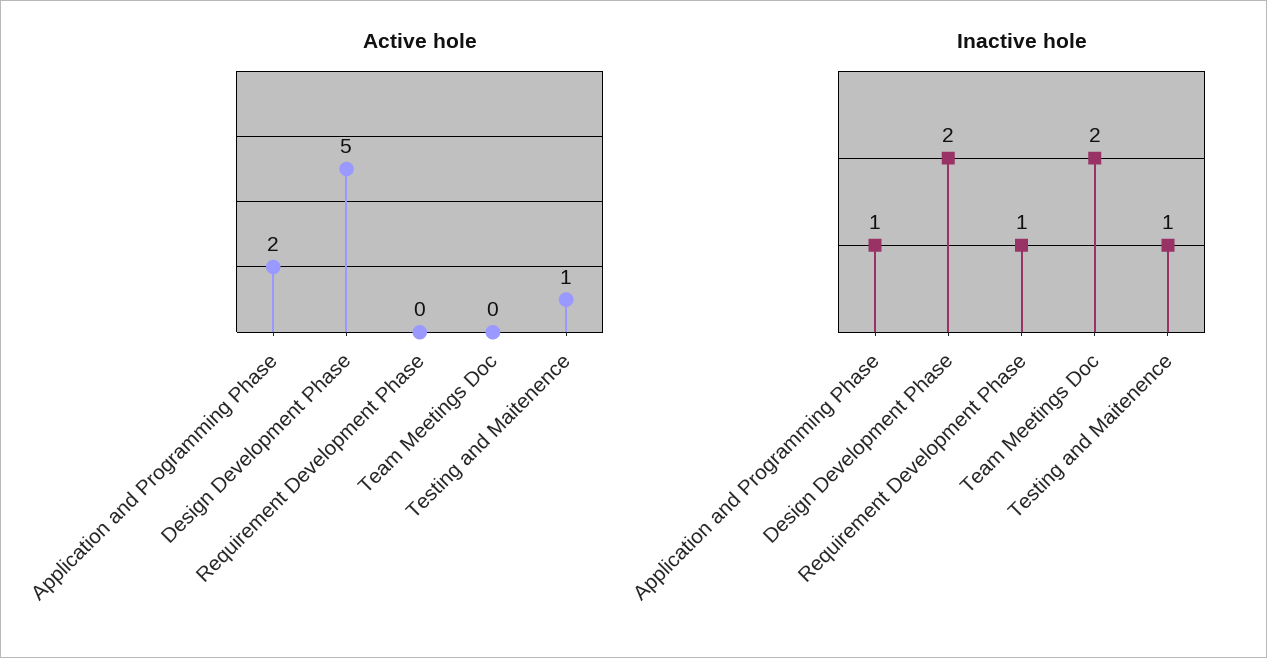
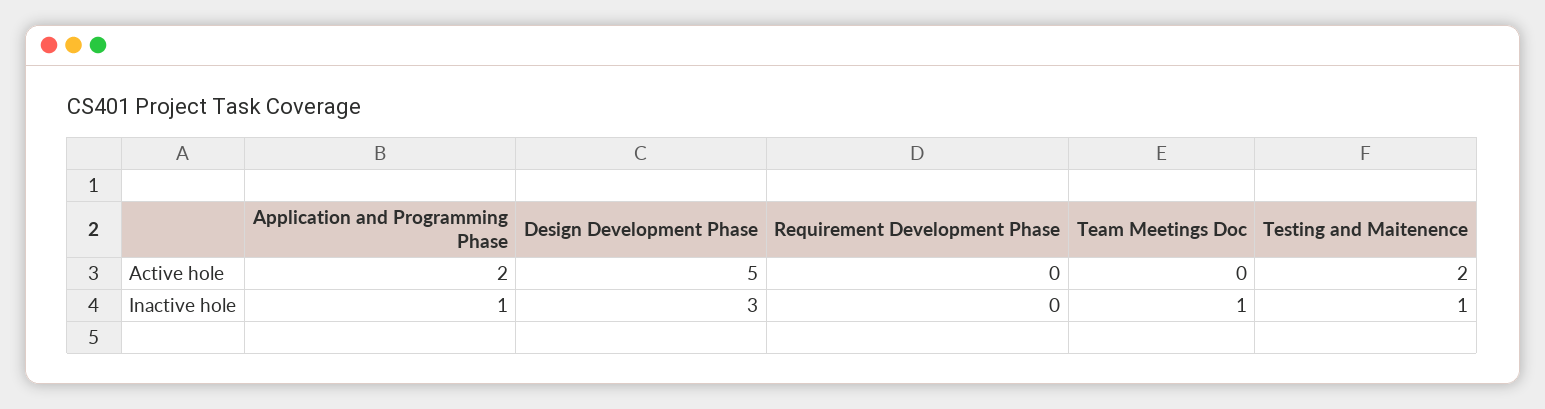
Active hole, Testing and Maitenence: 1 -> 2
Inactive hole, Design Development Phase: 2 -> 3
Inactive hole, Requirement Development Phase: 1 -> 0
Inactive hole, Team Meetings Doc: 2 -> 1

